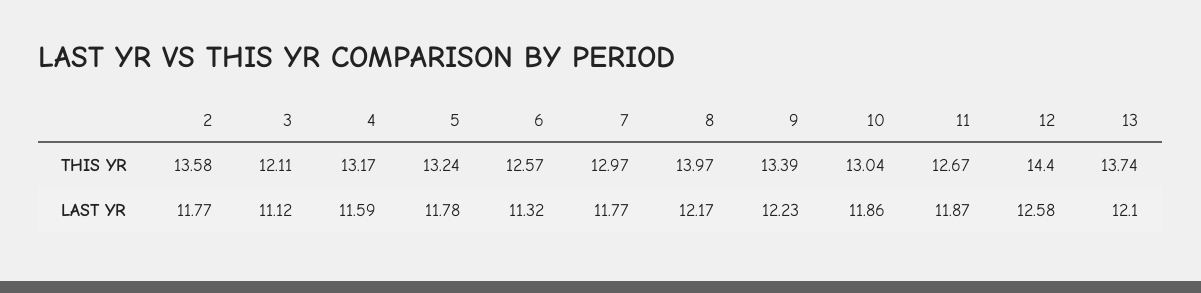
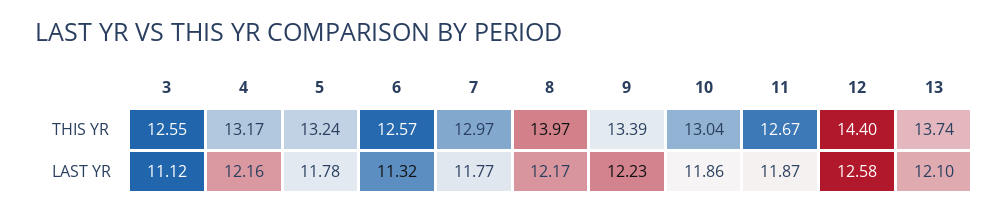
2, THIS YR: 13.58 -> none
3, THIS YR: 12.11 -> 12.55
2, LAST YR: 11.77 -> none
4, LAST YR: 11.59 -> 12.16

